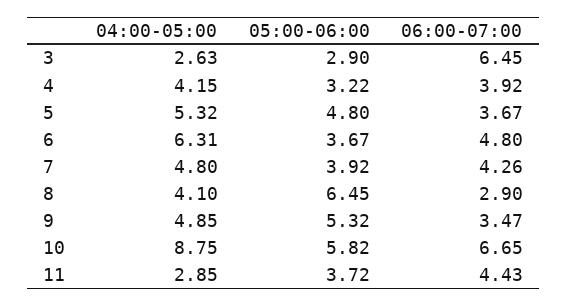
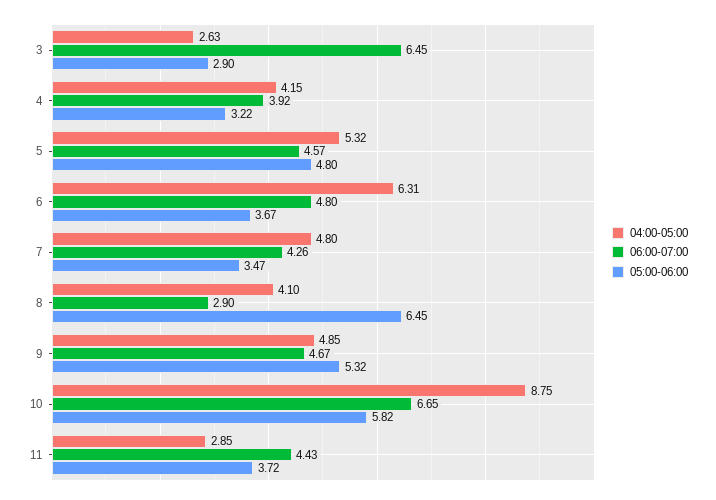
06:00-07:00, 5: 3.67 -> 4.57
05:00-06:00, 7: 3.92 -> 3.47
06:00-07:00, 9: 3.47 -> 4.67

